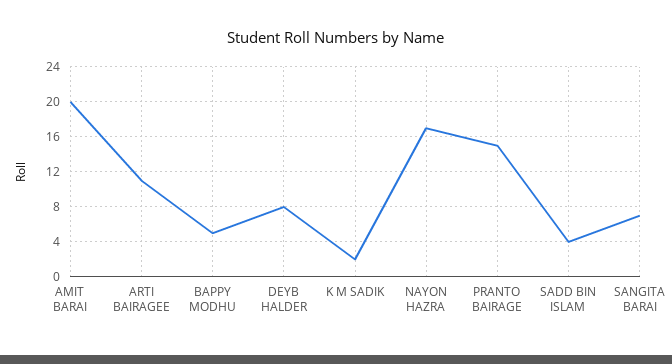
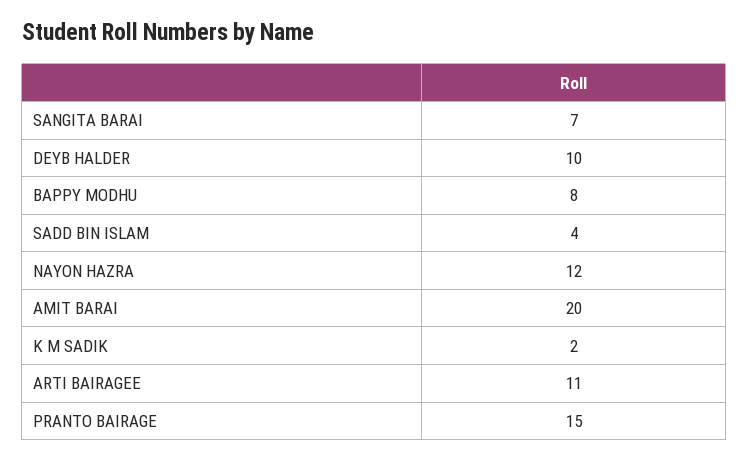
BAPPY MODHU: 5 -> 8
DEYB HALDER: 8 -> 10
NAYON HAZRA: 17 -> 12

